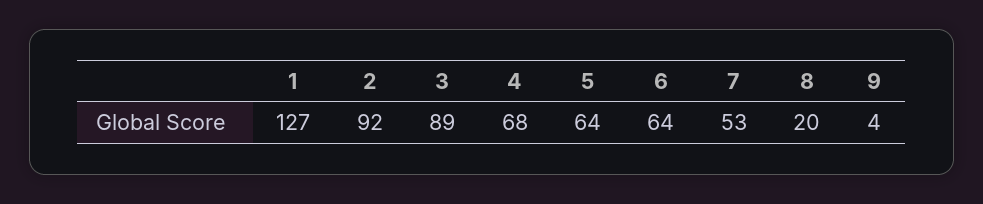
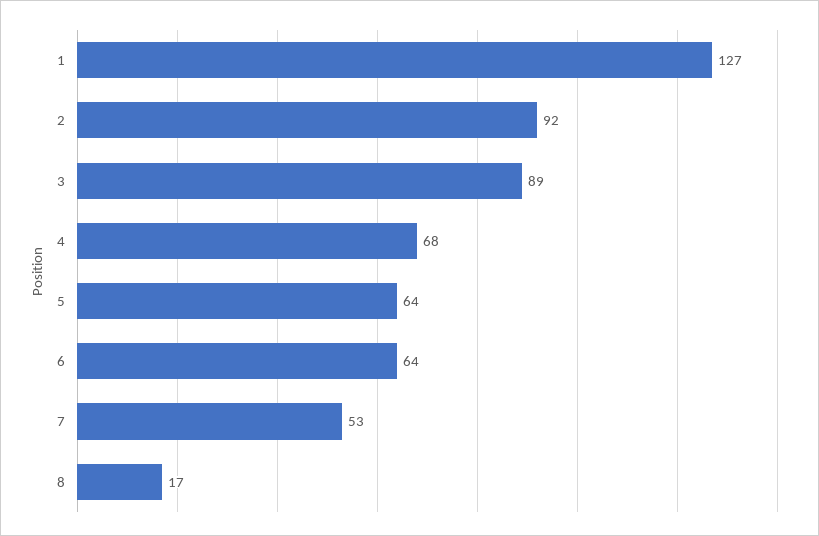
8: 20 -> 17
9: 4 -> none

